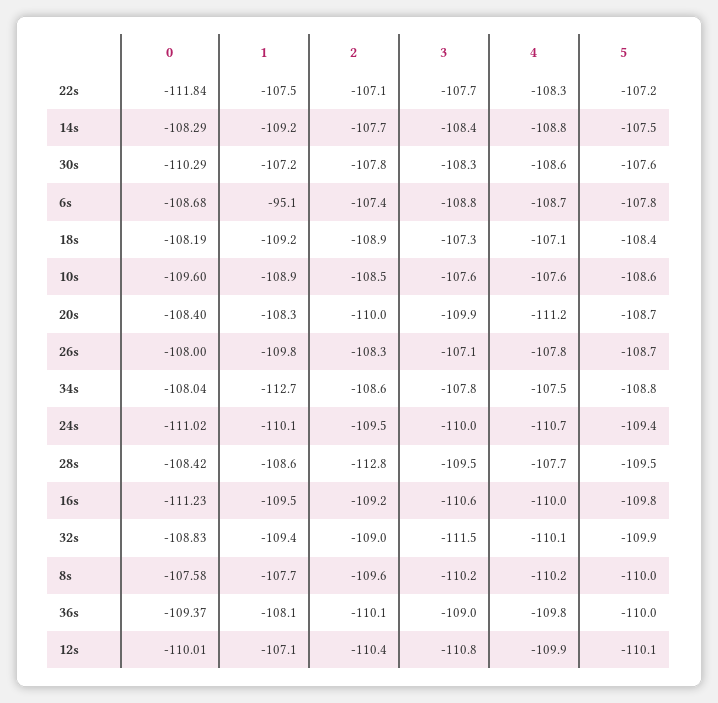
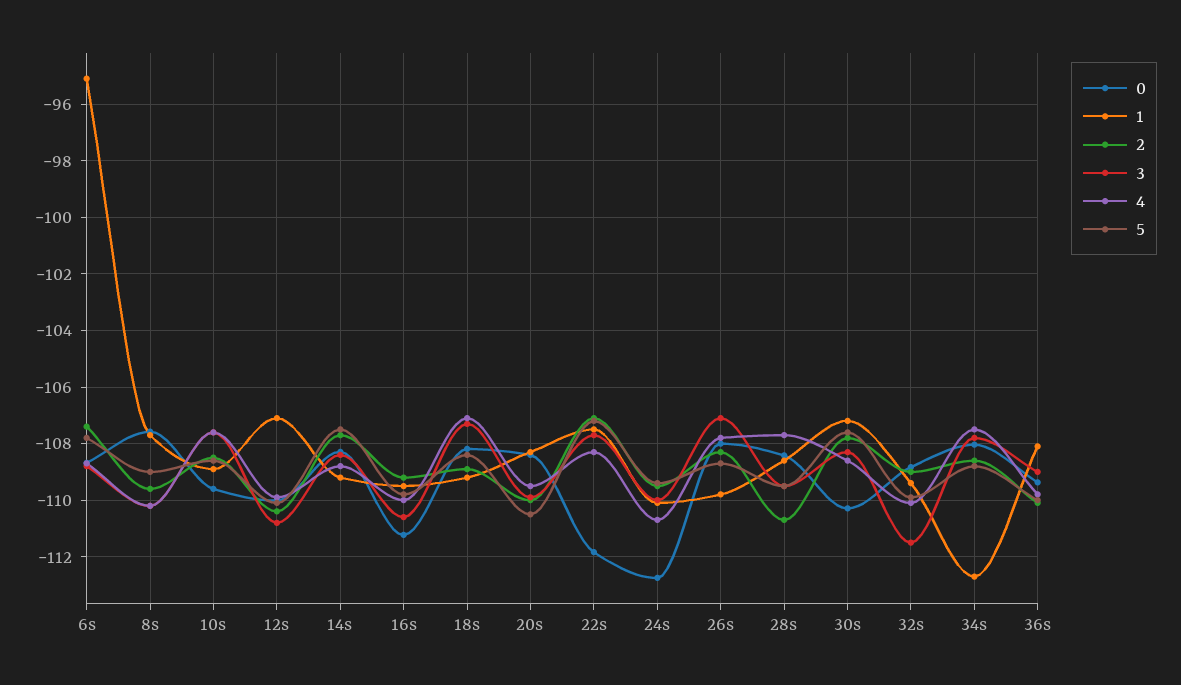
4, 20s: -111.2 -> -109.5
5, 20s: -108.7 -> -110.5
0, 24s: -111.02 -> -112.75
2, 28s: -112.8 -> -110.75
5, 8s: -110 -> -109

